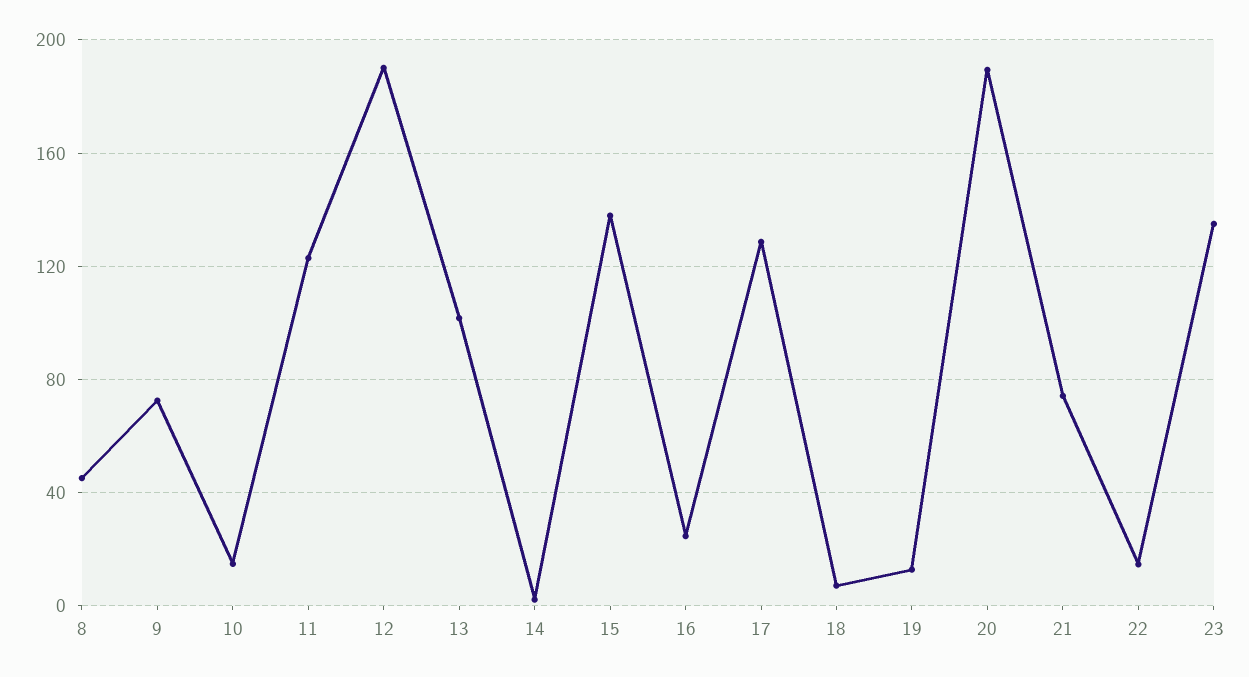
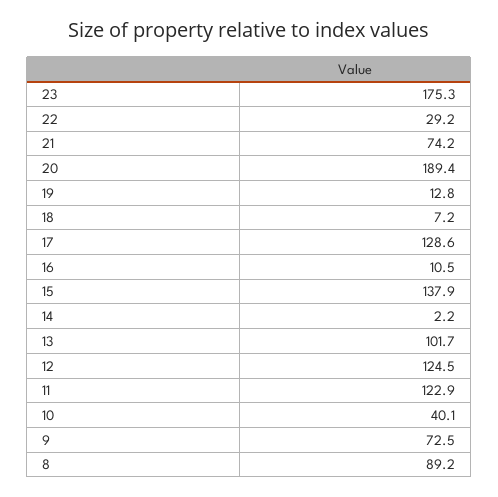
8: 45 -> 89.2
10: 15 -> 40.1
12: 190 -> 124.5
16: 25 -> 10.5
22: 15 -> 29.2
23: 135 -> 175.3

